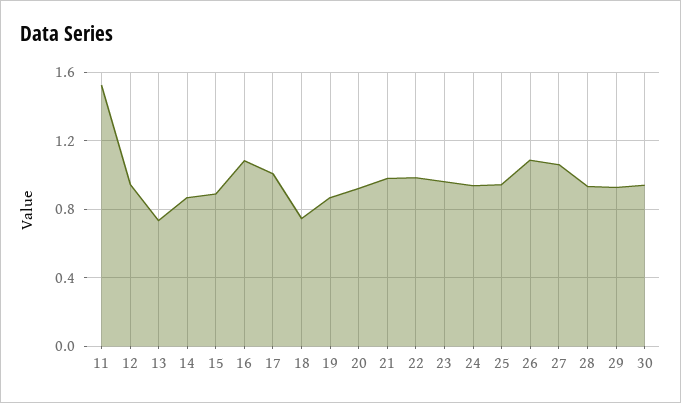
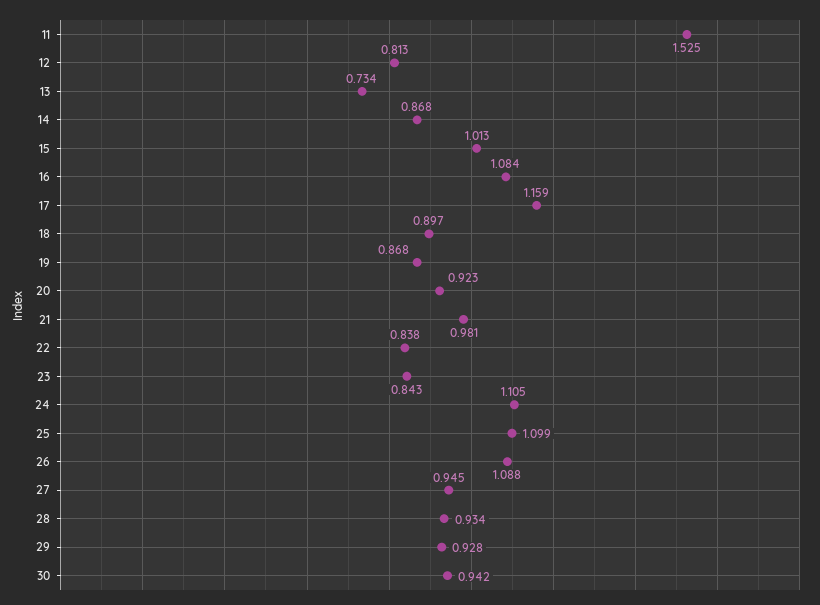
12: 0.95 -> 0.813
15: 0.9 -> 1.013
17: 1 -> 1.159
18: 0.75 -> 0.897
22: 1 -> 0.838
23: 0.95 -> 0.843
24: 0.95 -> 1.105
25: 0.95 -> 1.099
27: 1.05 -> 0.945

